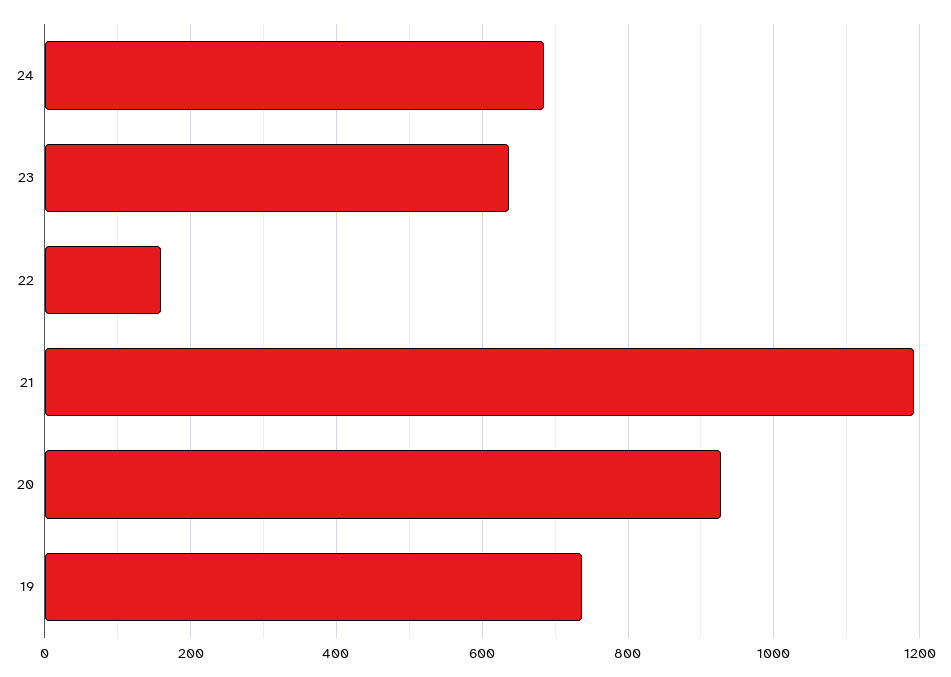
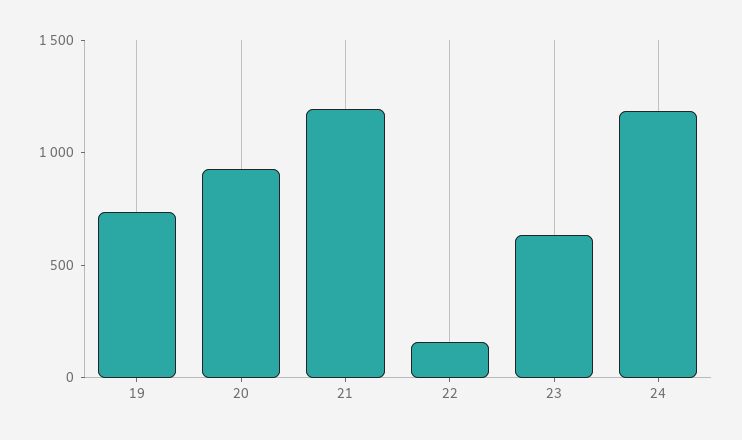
24: 680 -> 1200

